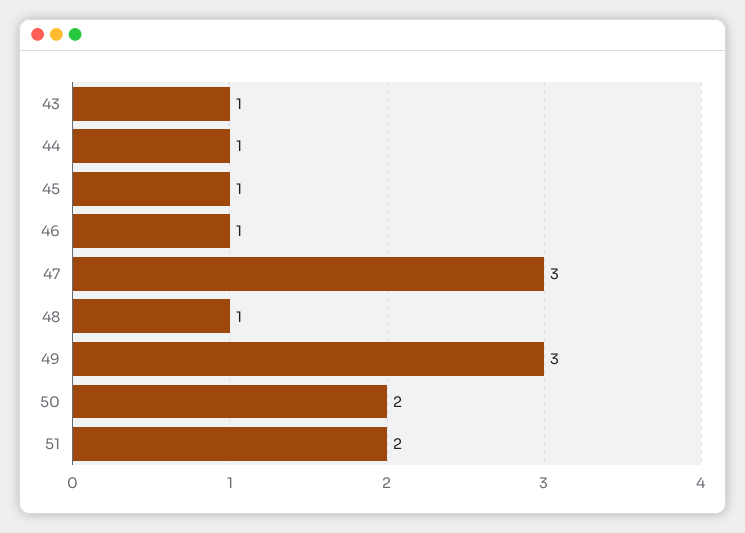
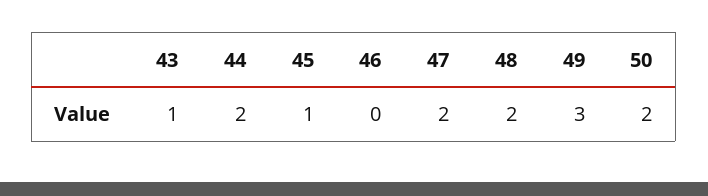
44: 1 -> 2
46: 1 -> 0
47: 3 -> 2
48: 1 -> 2
51: 2 -> none

